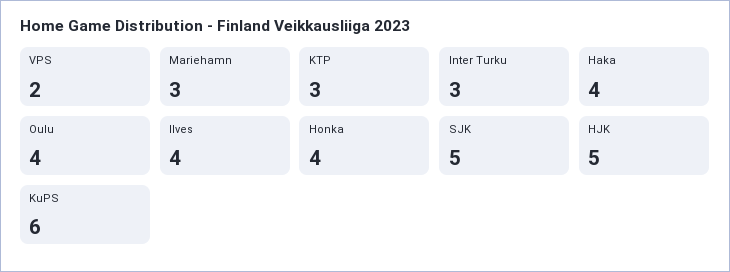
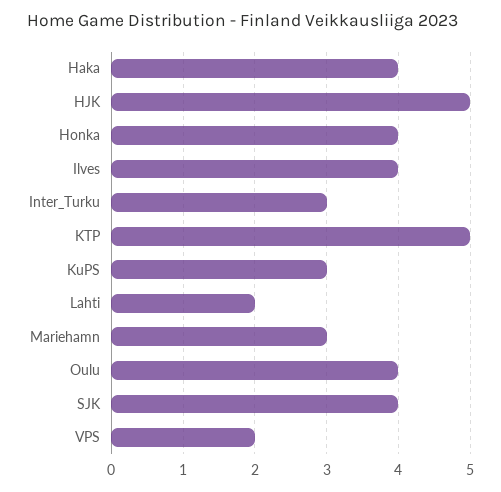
KTP: 3 -> 5
SJK: 5 -> 4
KuPS: 6 -> 3
Lahti: none -> 2

